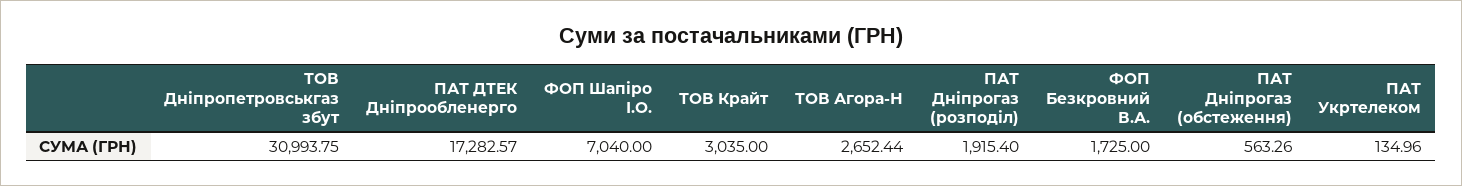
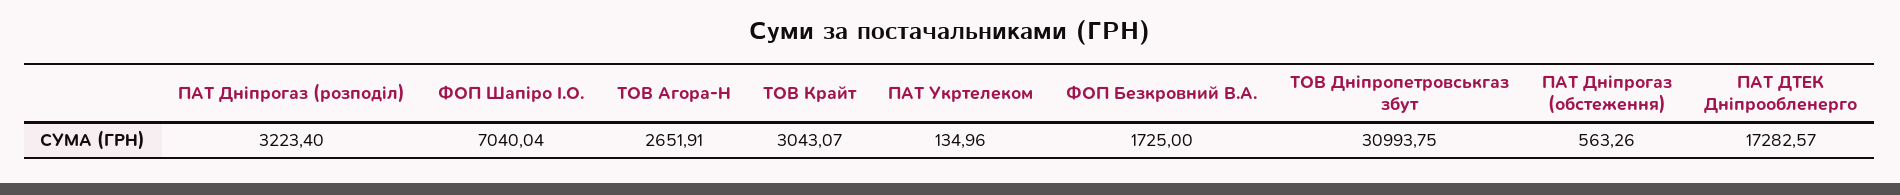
ФОП Шапіро І.О.: 7040 -> 7040.04
ТОВ Крайт: 3035 -> 3043.07
ТОВ Агора-Н: 2652.44 -> 2651.91
ПАТ Дніпрогаз (розподіл): 1915.4 -> 3223.4

